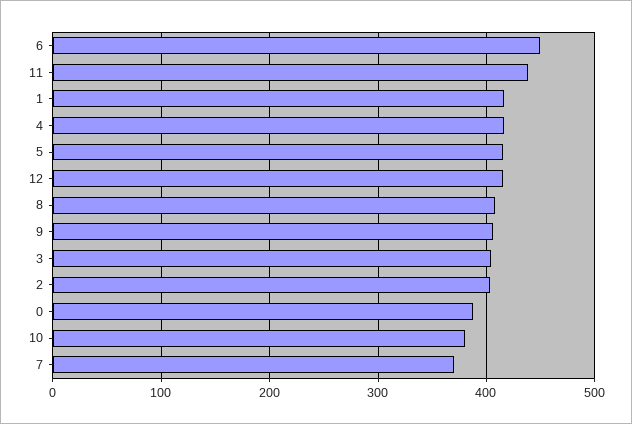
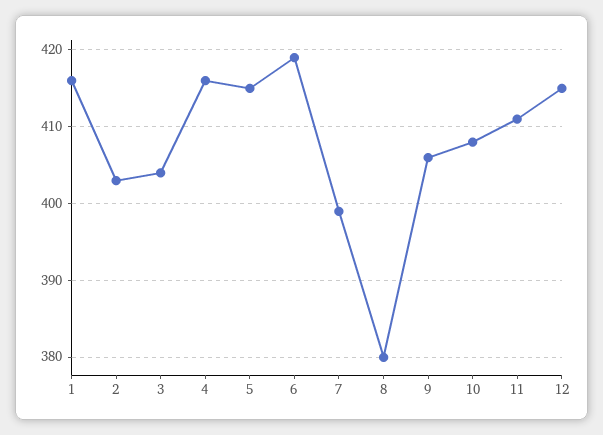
6: 450 -> 419
11: 440 -> 411
8: 410 -> 380
0: 390 -> none
10: 380 -> 408
7: 370 -> 399

